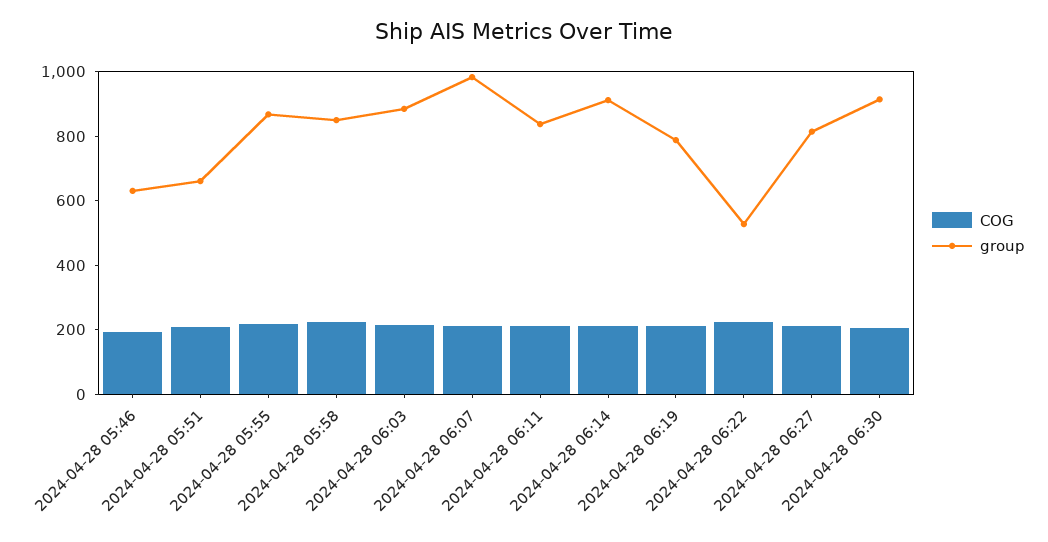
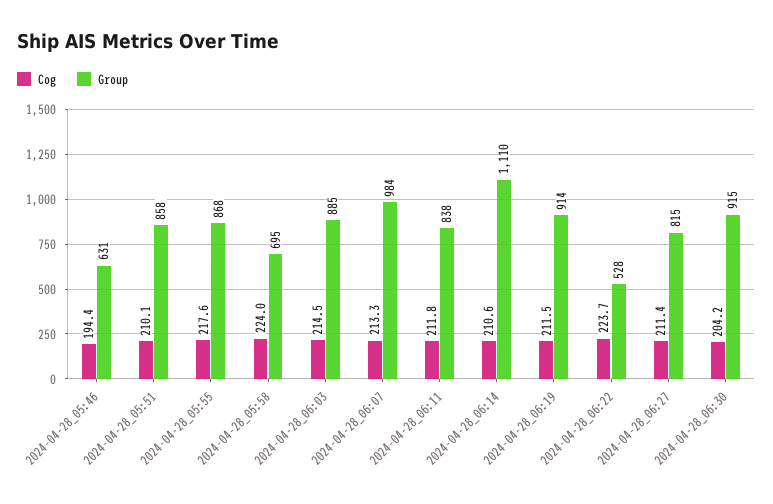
group, 2024-04-28 05:51: 650 -> 858
group, 2024-04-28 05:58: 850 -> 695
group, 2024-04-28 06:14: 900 -> 1110
group, 2024-04-28 06:19: 800 -> 914

